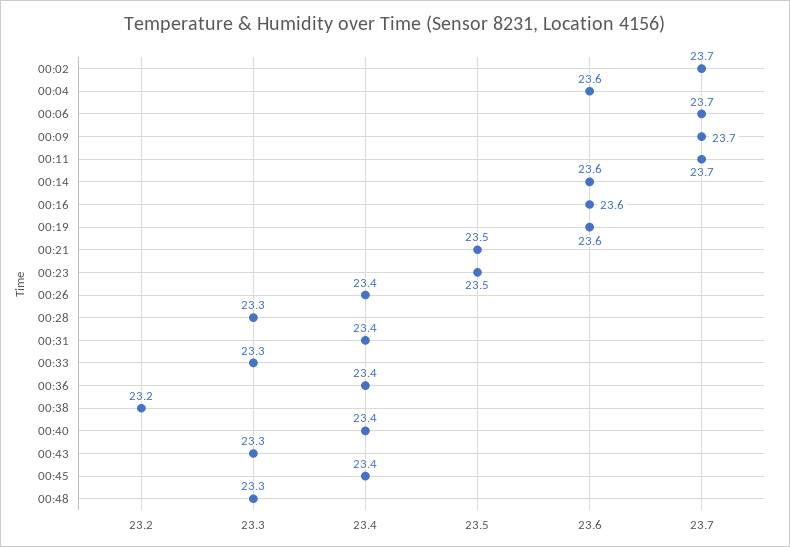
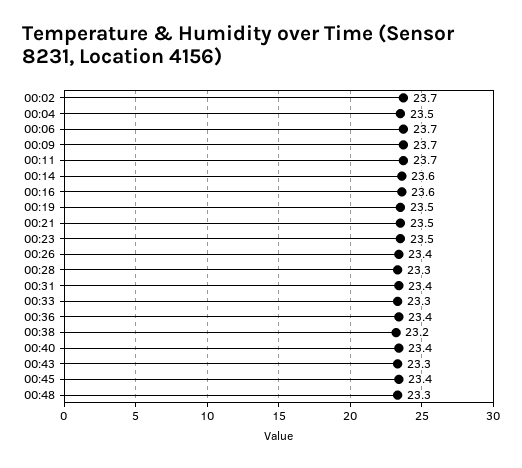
00:04: 23.6 -> 23.5
00:19: 23.6 -> 23.5

